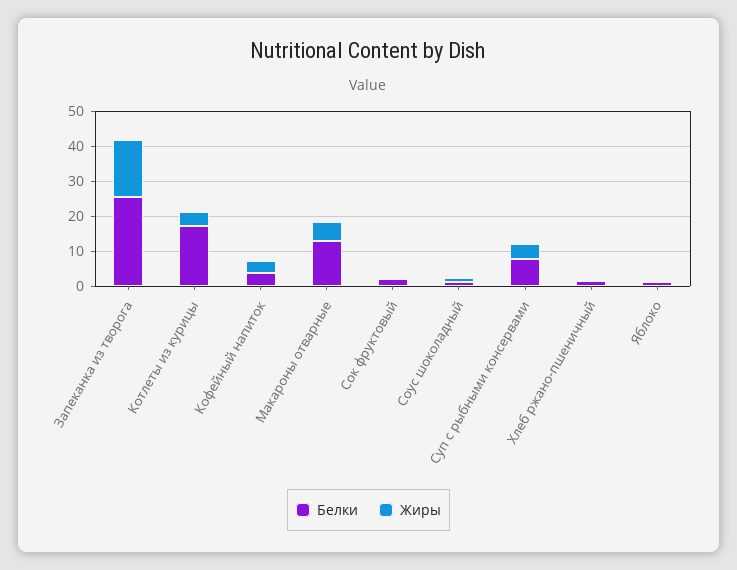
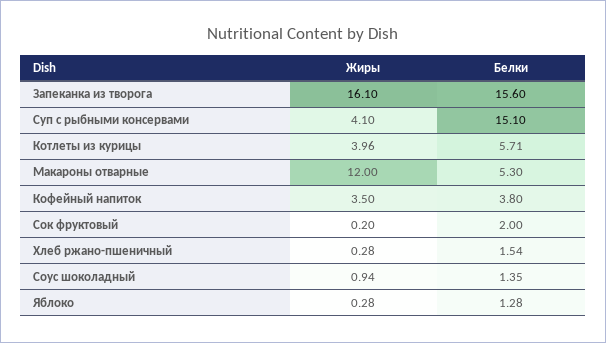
Белки, Запеканка из творога: 25 -> 15.6
Белки, Котлеты из курицы: 17.5 -> 5.71
Белки, Макароны отварные: 12.5 -> 5.3
Жиры, Макароны отварные: 5 -> 12
Белки, Суп с рыбными консервами: 7.5 -> 15.1

